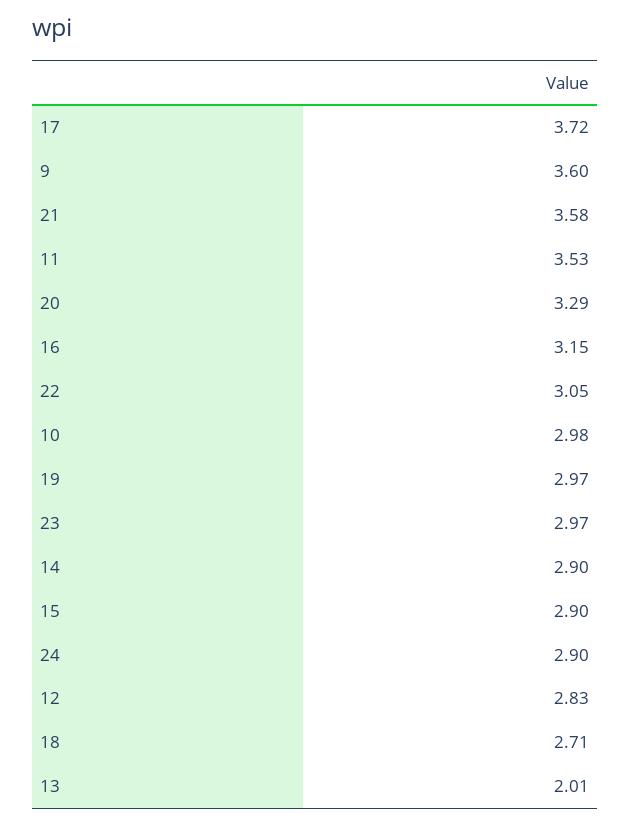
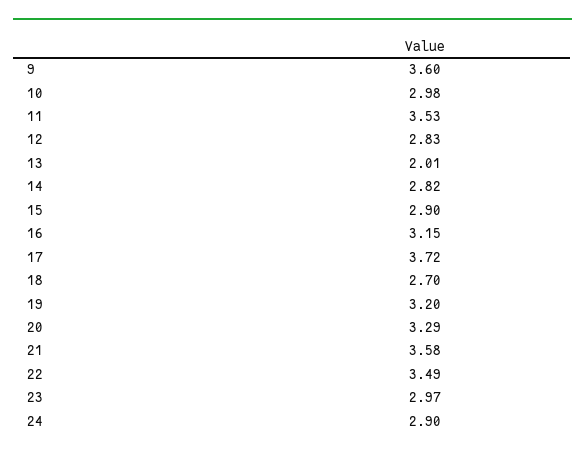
22: 3.05 -> 3.49
19: 2.97 -> 3.2
14: 2.9 -> 2.82
18: 2.71 -> 2.7

